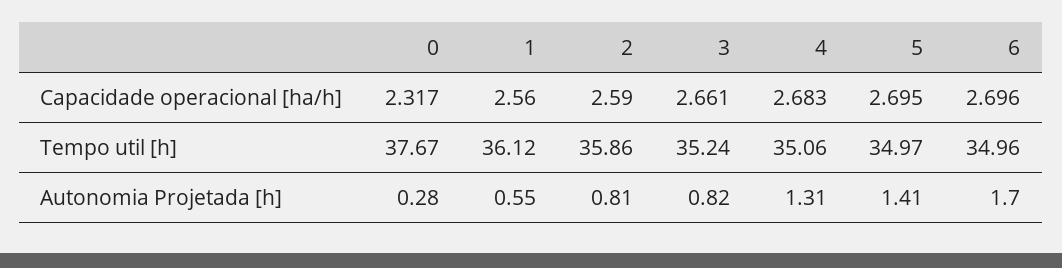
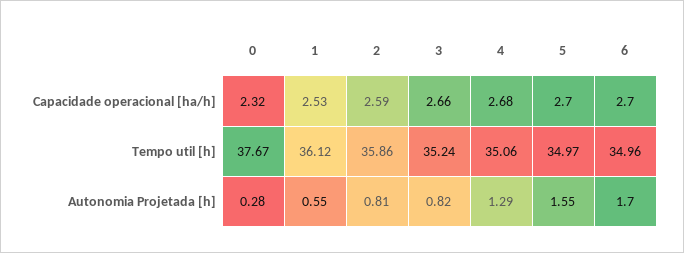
1, Capacidade operacional [ha/h]: 2.56 -> 2.53
4, Autonomia Projetada [h]: 1.31 -> 1.29
5, Autonomia Projetada [h]: 1.41 -> 1.55

